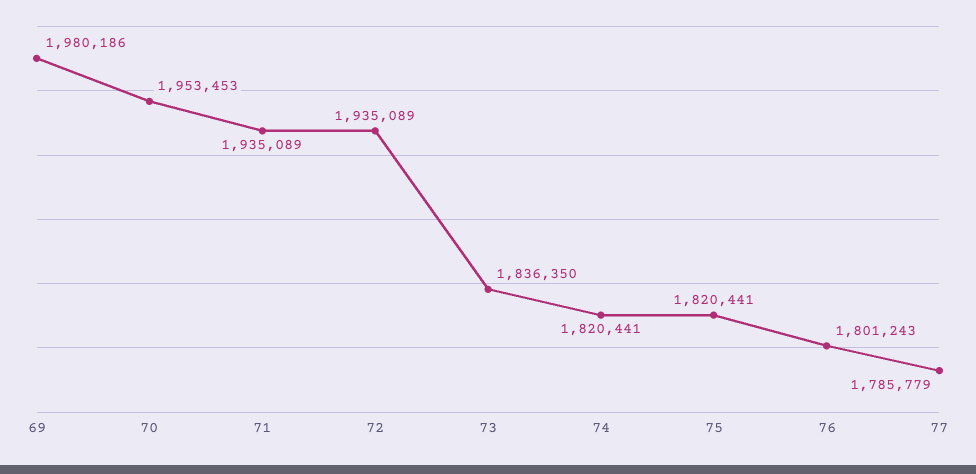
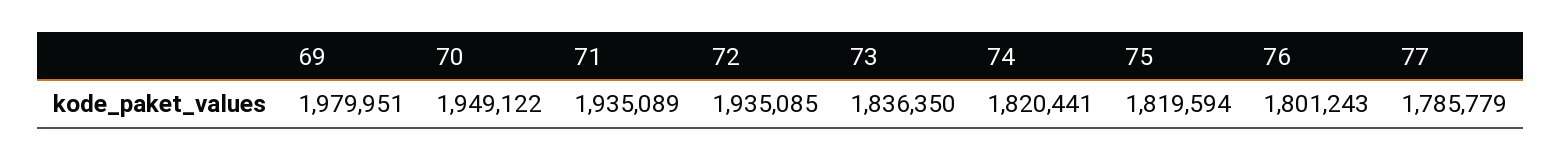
69: 1980186 -> 1979951
70: 1953453 -> 1949122
72: 1935089 -> 1935085
75: 1820441 -> 1819594

